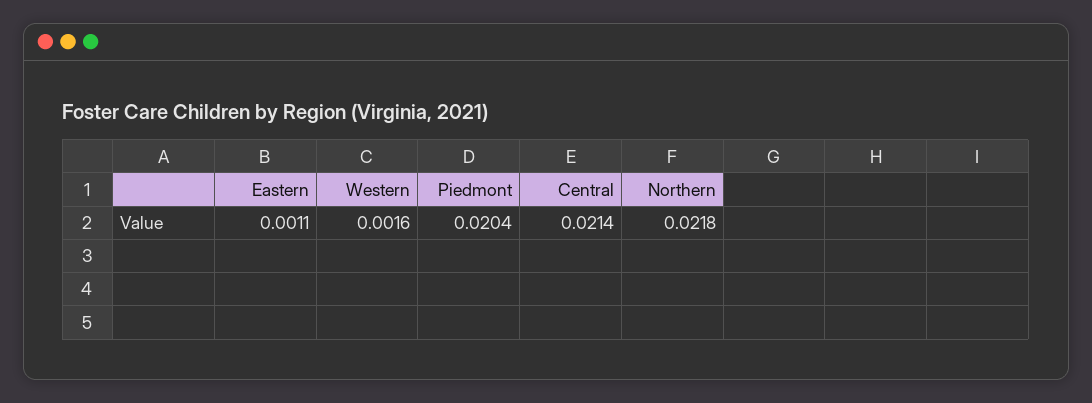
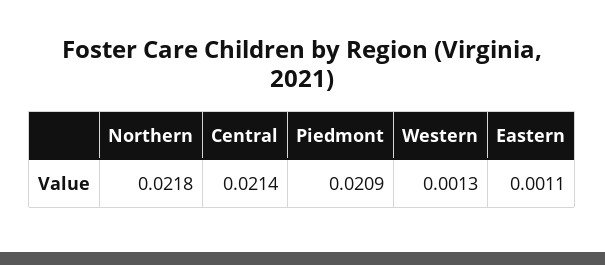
Western: 0.0016 -> 0.0013
Piedmont: 0.0204 -> 0.0209

